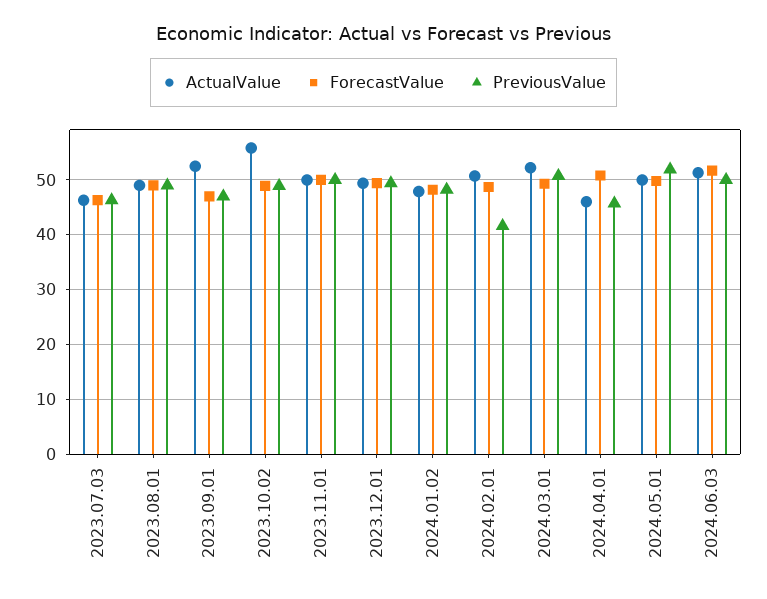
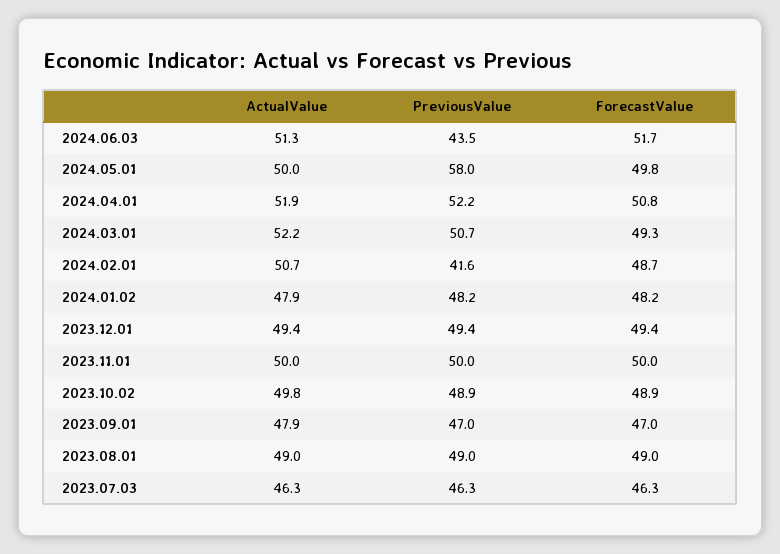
ActualValue, 2023.09.01: 52 -> 47.9
ActualValue, 2023.10.02: 56 -> 49.8
ActualValue, 2024.04.01: 46 -> 51.9
PreviousValue, 2024.04.01: 46 -> 52.2
PreviousValue, 2024.05.01: 52 -> 58
PreviousValue, 2024.06.03: 50 -> 43.5

